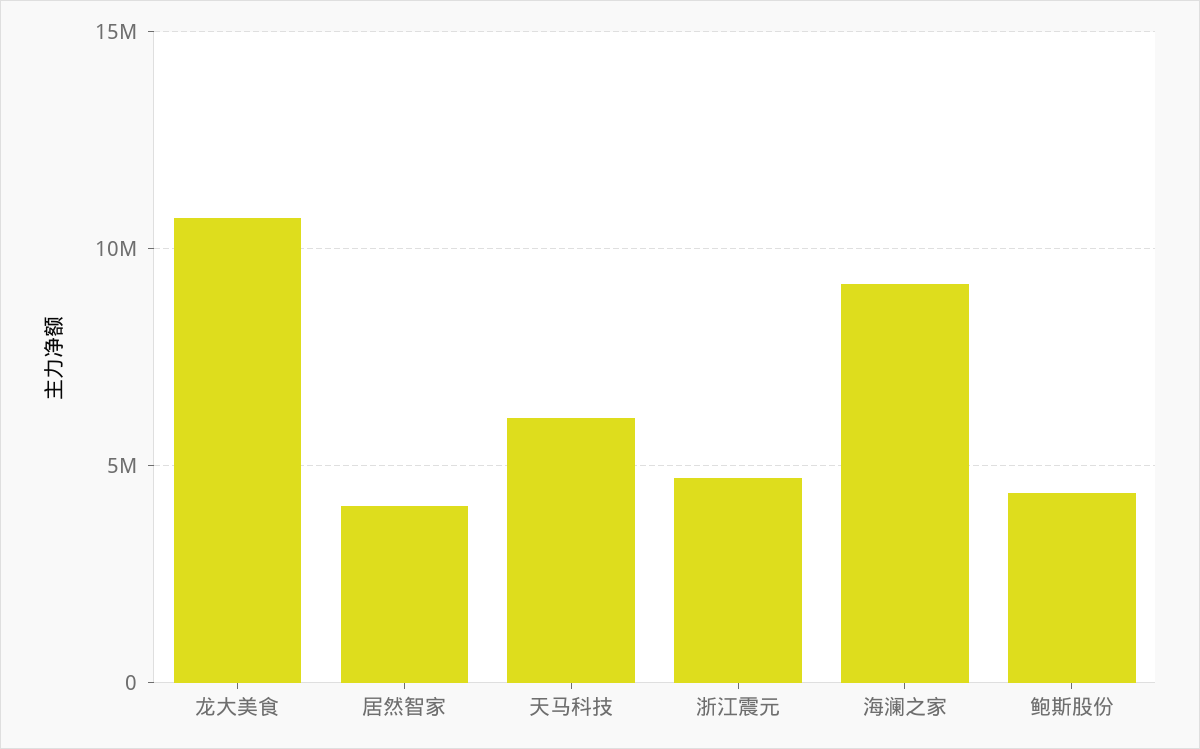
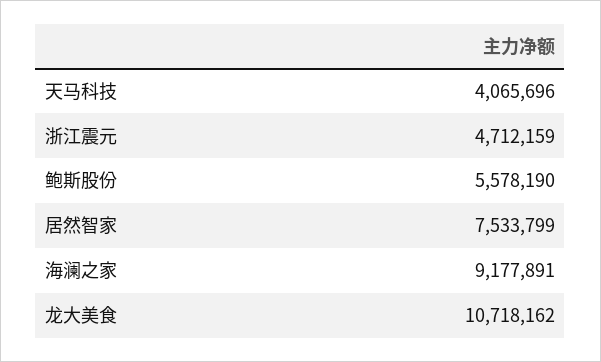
居然智家: 4000000 -> 7533799
天马科技: 6000000 -> 4065696
鲍斯股份: 4500000 -> 5578190

